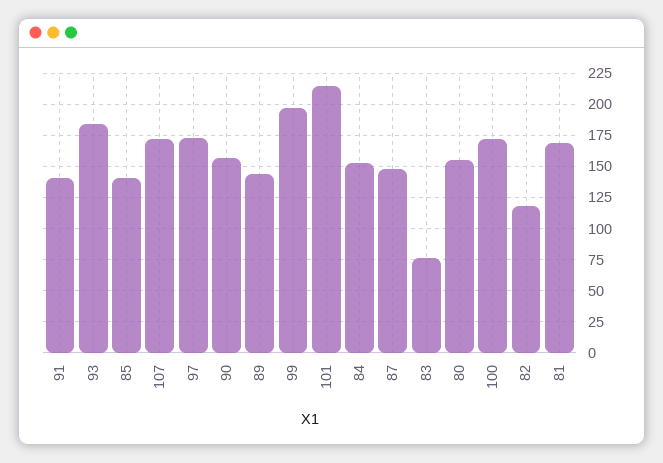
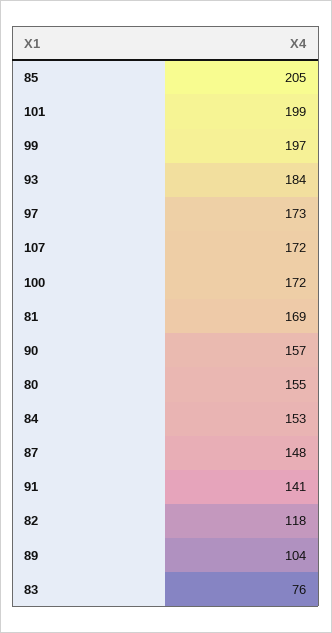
85: 140 -> 205
89: 145 -> 104
101: 215 -> 199

